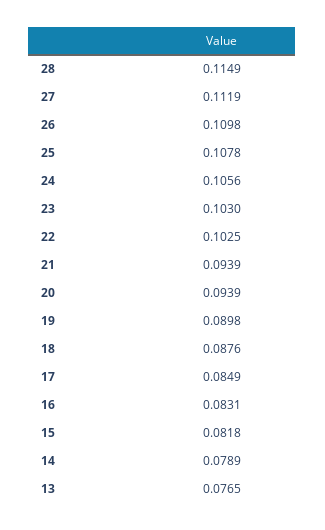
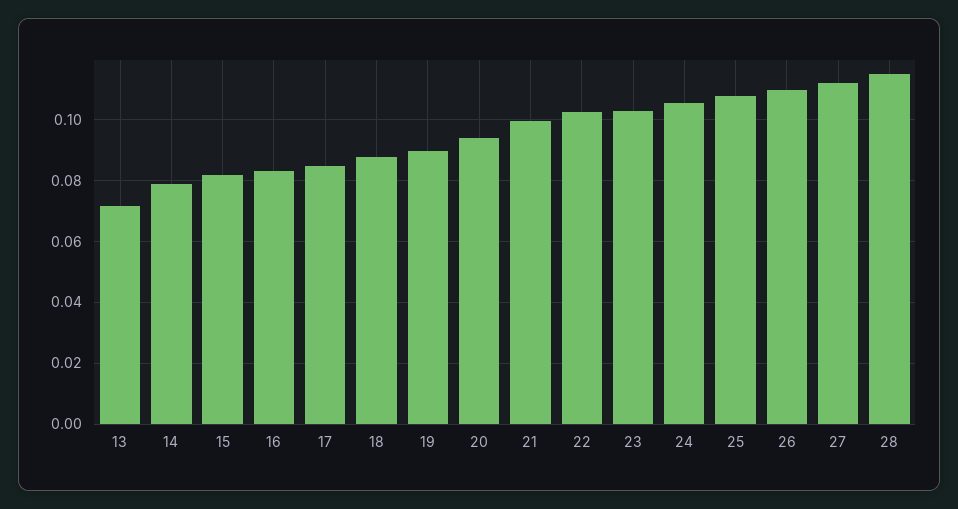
21: 0.0939 -> 0.1
13: 0.0765 -> 0.072

